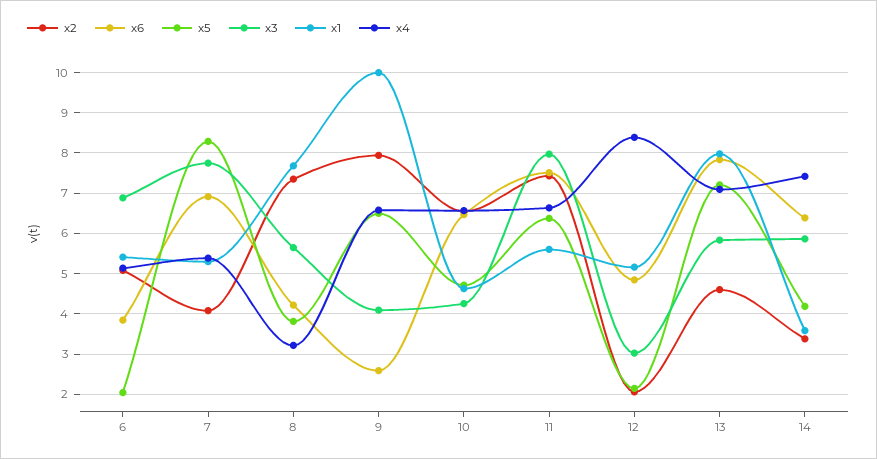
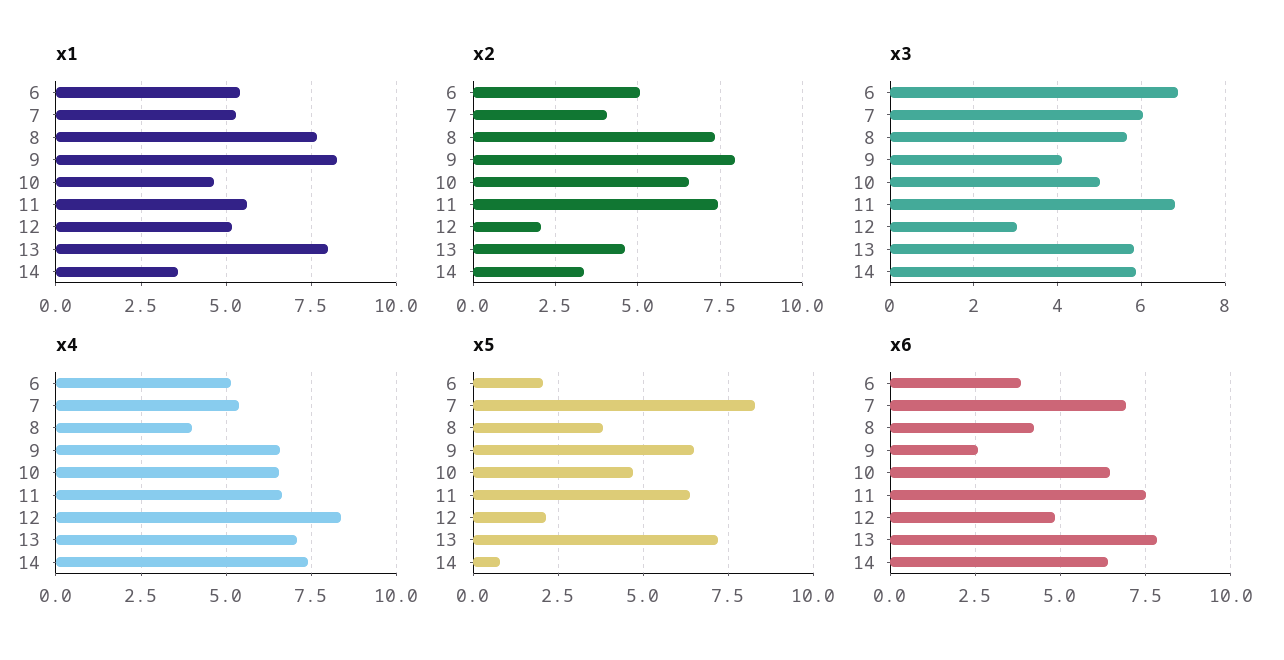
x3, 7: 7.8 -> 6
x4, 8: 3.2 -> 4
x1, 9: 10 -> 8.25
x3, 10: 4.2 -> 5
x3, 11: 8 -> 6.8
x5, 14: 4.2 -> 0.75

